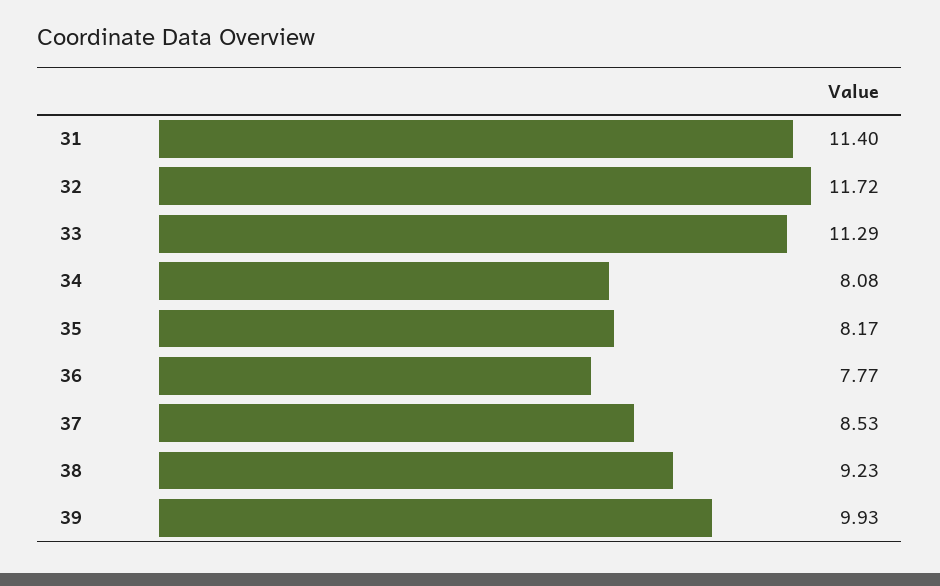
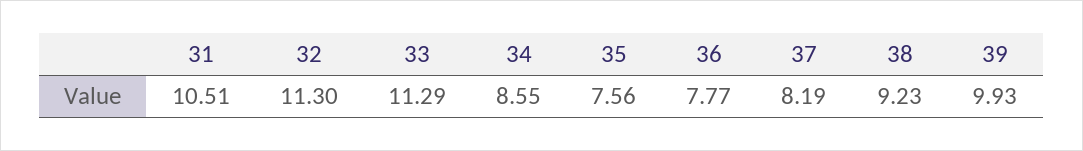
31: 11.4 -> 10.51
32: 11.72 -> 11.3
34: 8.08 -> 8.55
35: 8.17 -> 7.56
37: 8.53 -> 8.19

